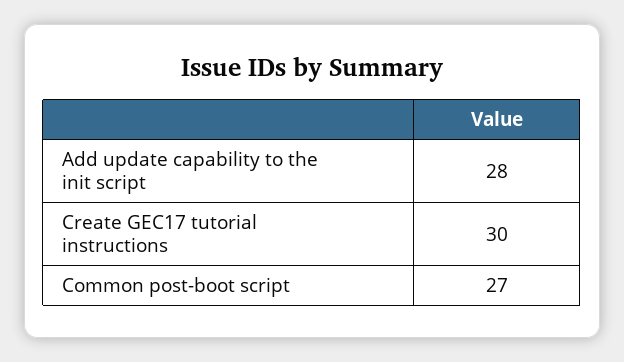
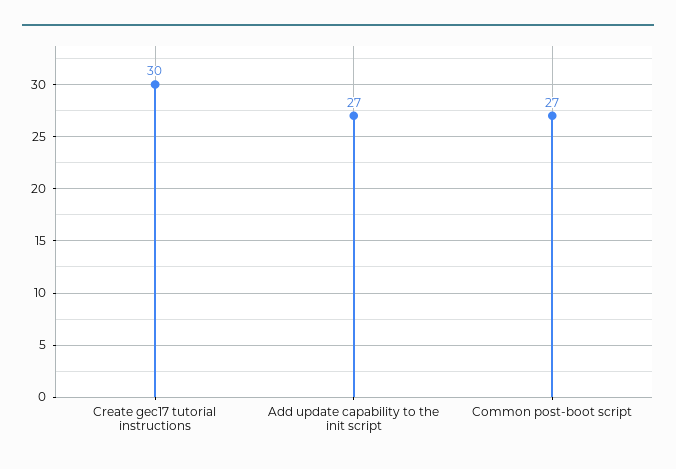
Add update capability to the init script: 28 -> 27

